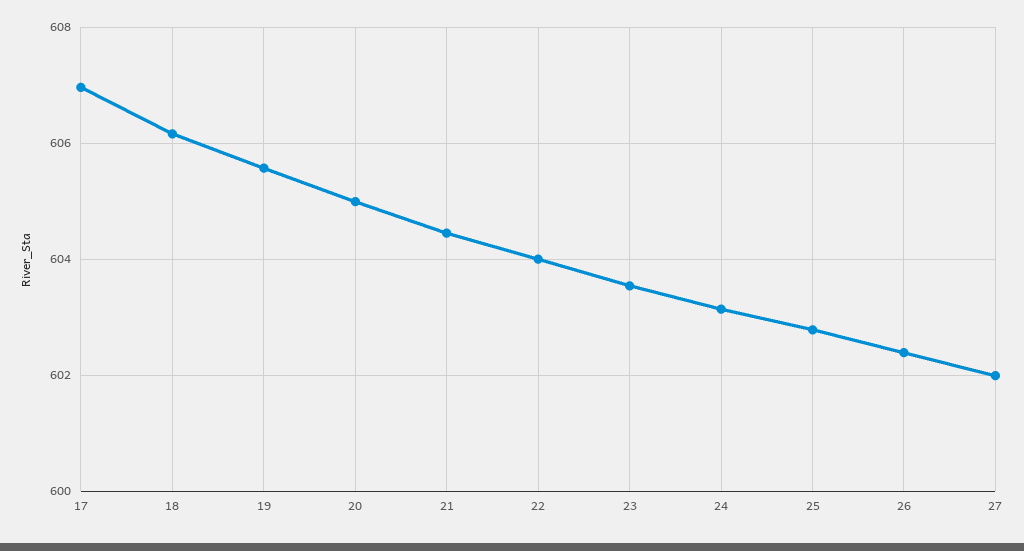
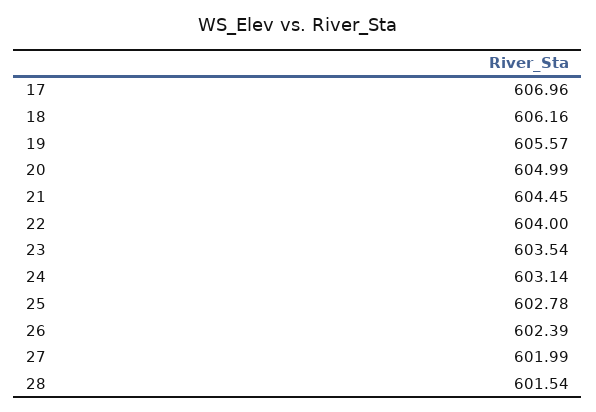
28: none -> 601.54

